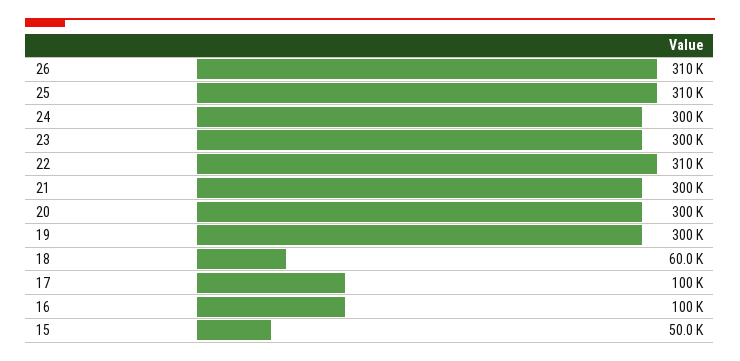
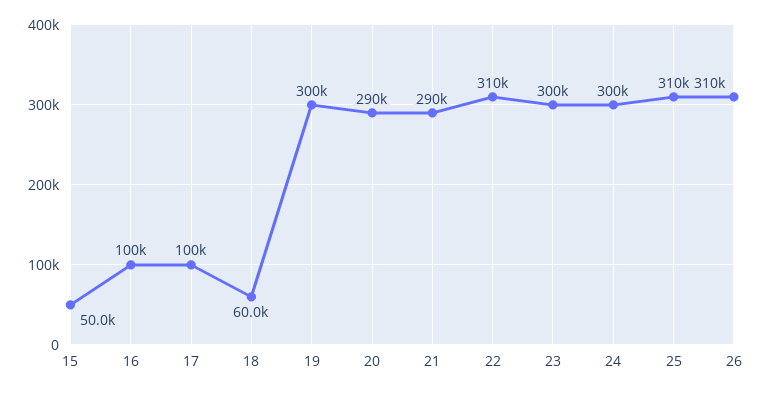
21: 300000 -> 290000
20: 300000 -> 290000

